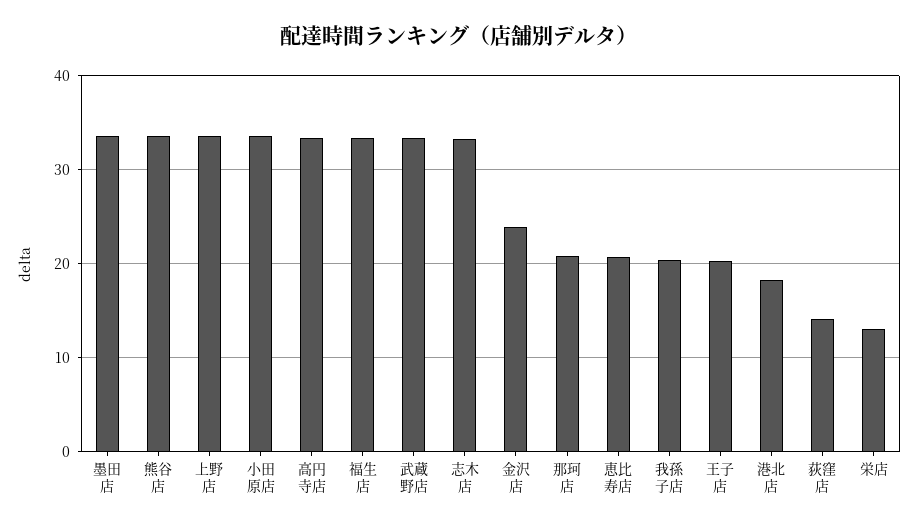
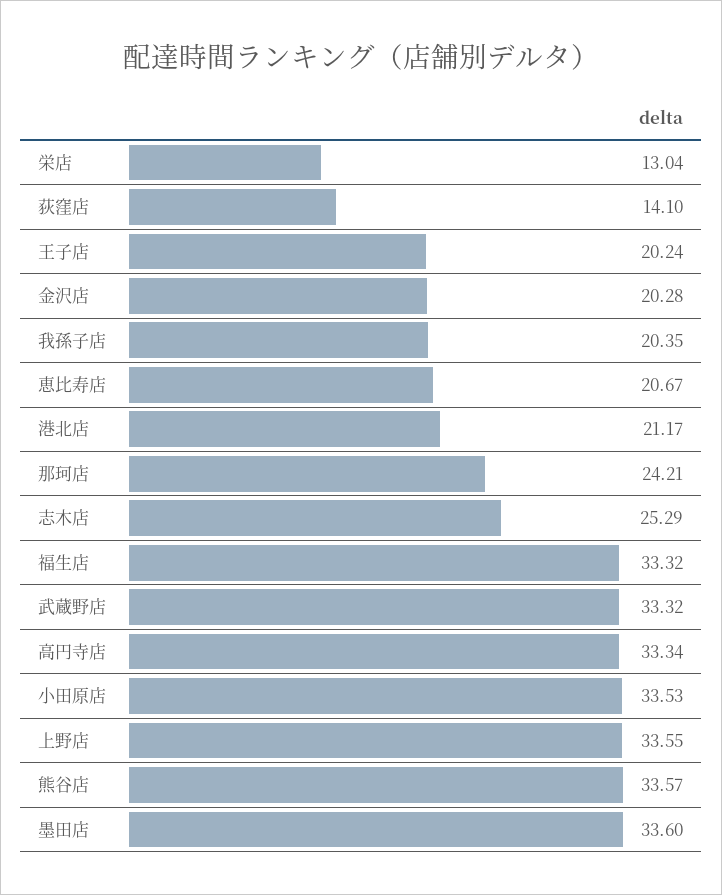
志木店: 33 -> 25.29
金沢店: 24 -> 20.28
那珂店: 21 -> 24.21
港北店: 18 -> 21.17

